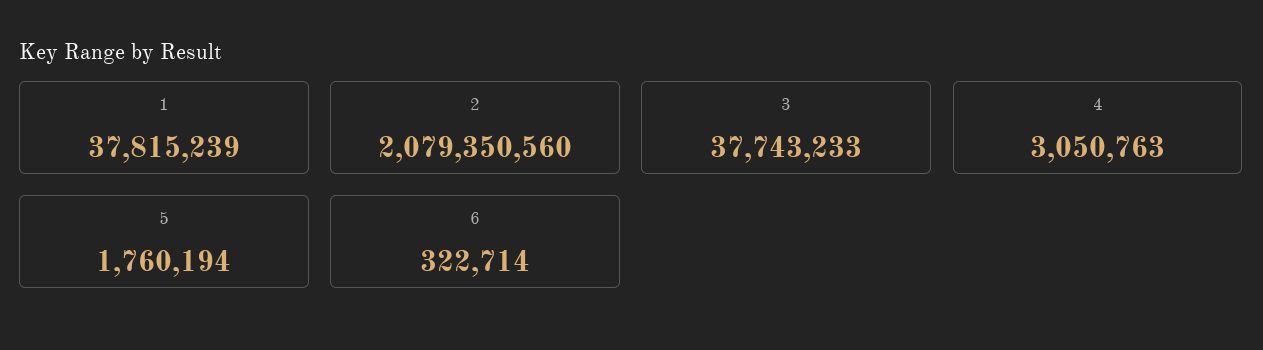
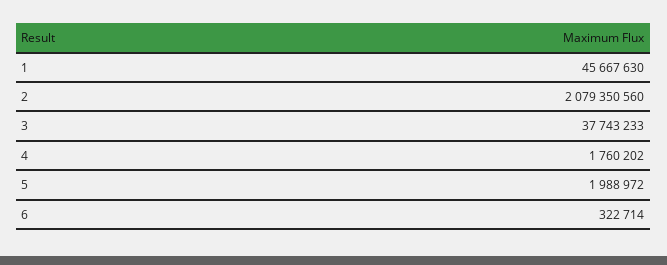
1: 37815239 -> 45667630
4: 3050763 -> 1760202
5: 1760194 -> 1988972

